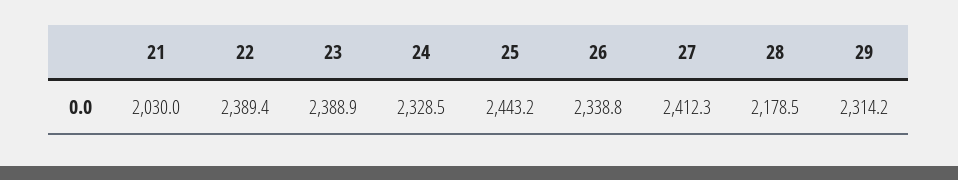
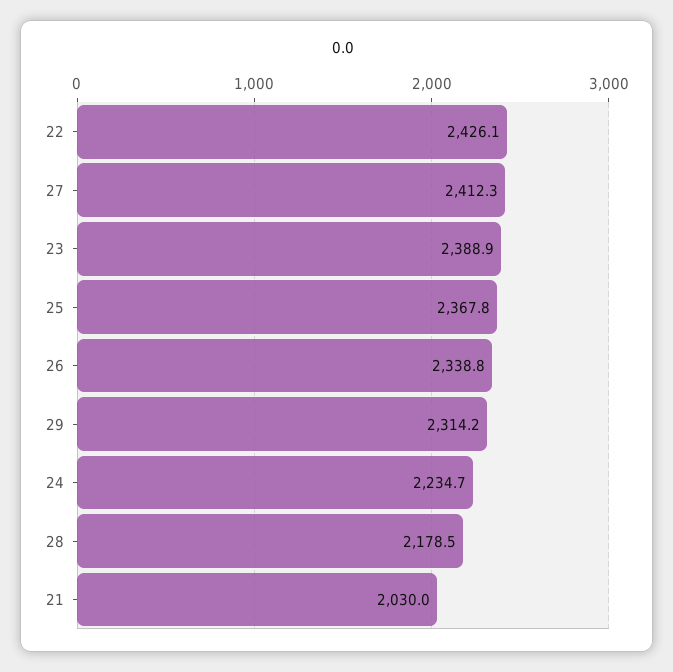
22: 2389.4 -> 2426.1
24: 2328.5 -> 2234.7
25: 2443.2 -> 2367.8

